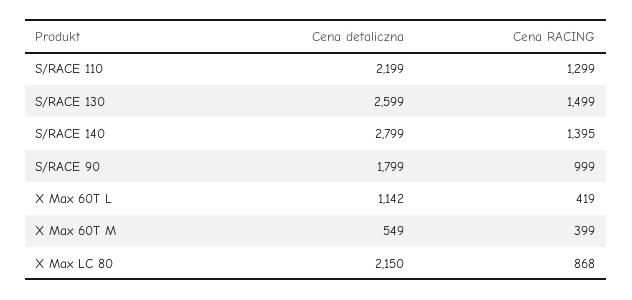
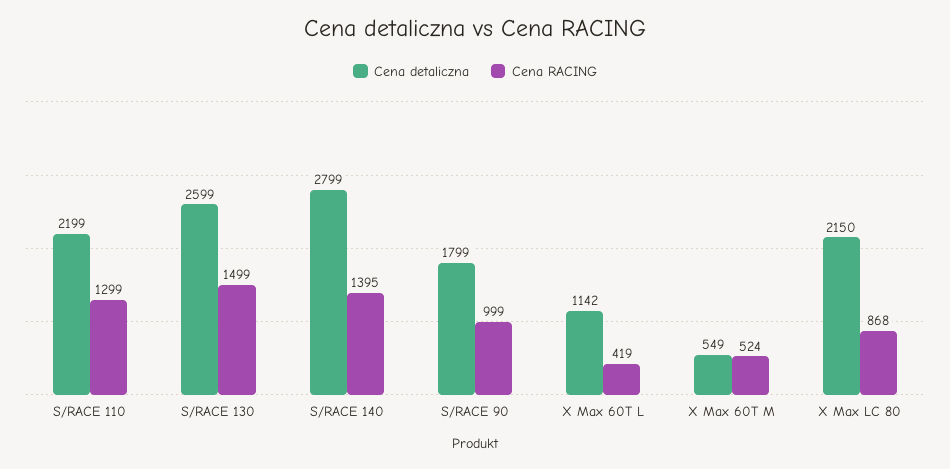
Cena RACING, X Max 60T M: 399 -> 524

